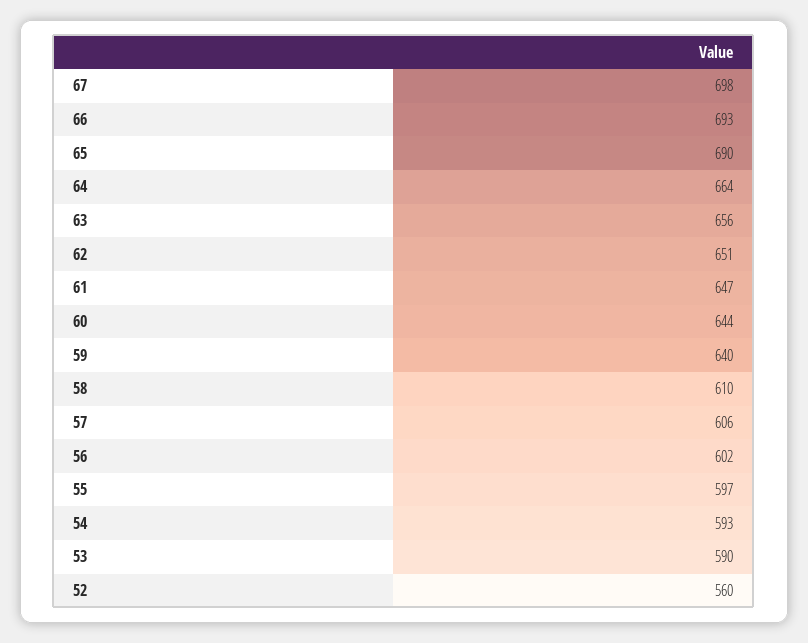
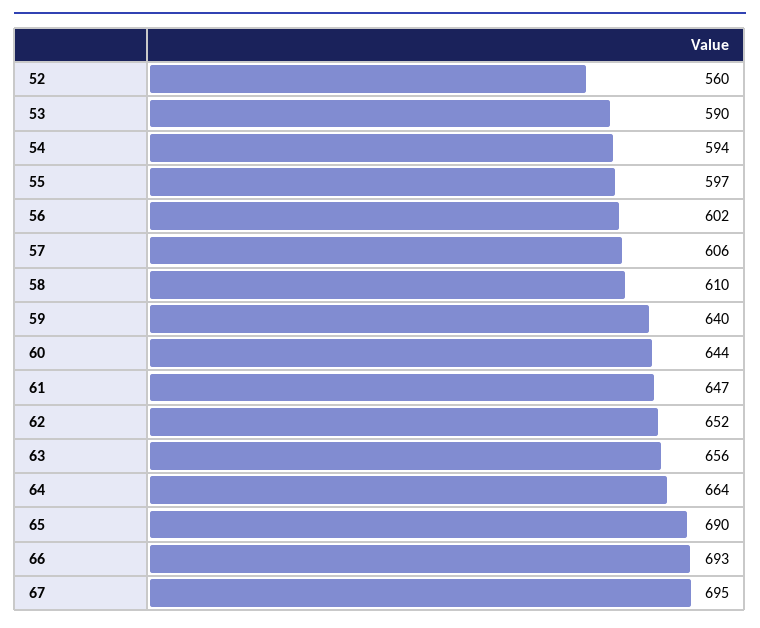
67: 698 -> 695
62: 651 -> 652
54: 593 -> 594

